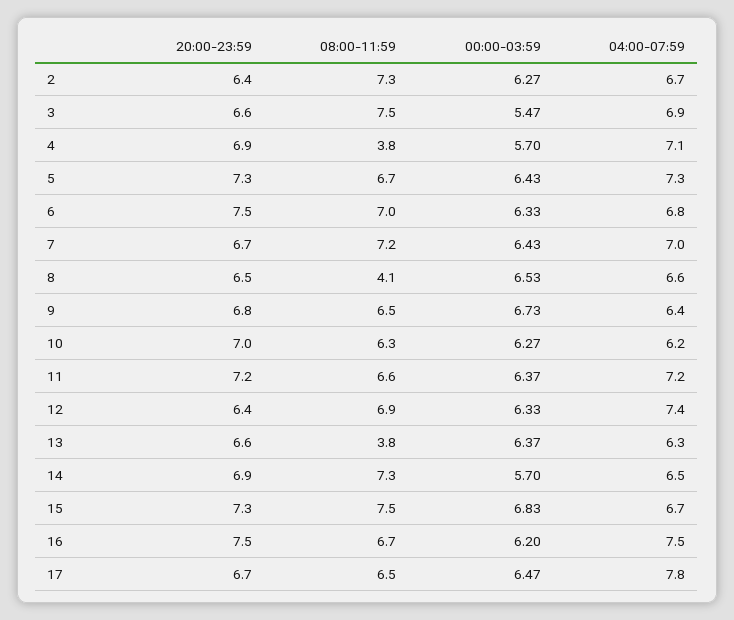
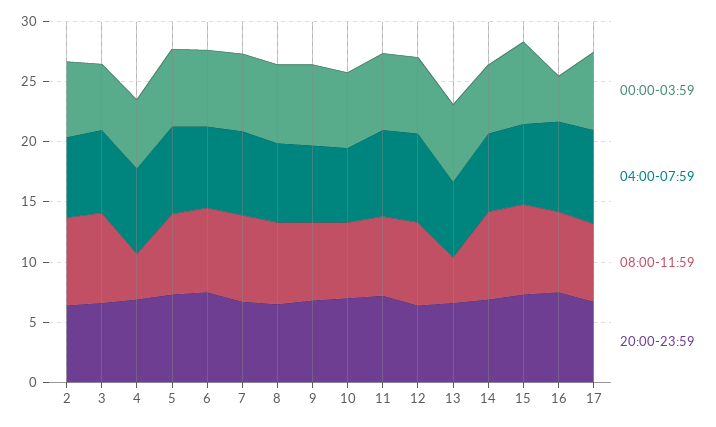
08:00-11:59, 8: 4.1 -> 7
00:00-03:59, 16: 6.2 -> 4

